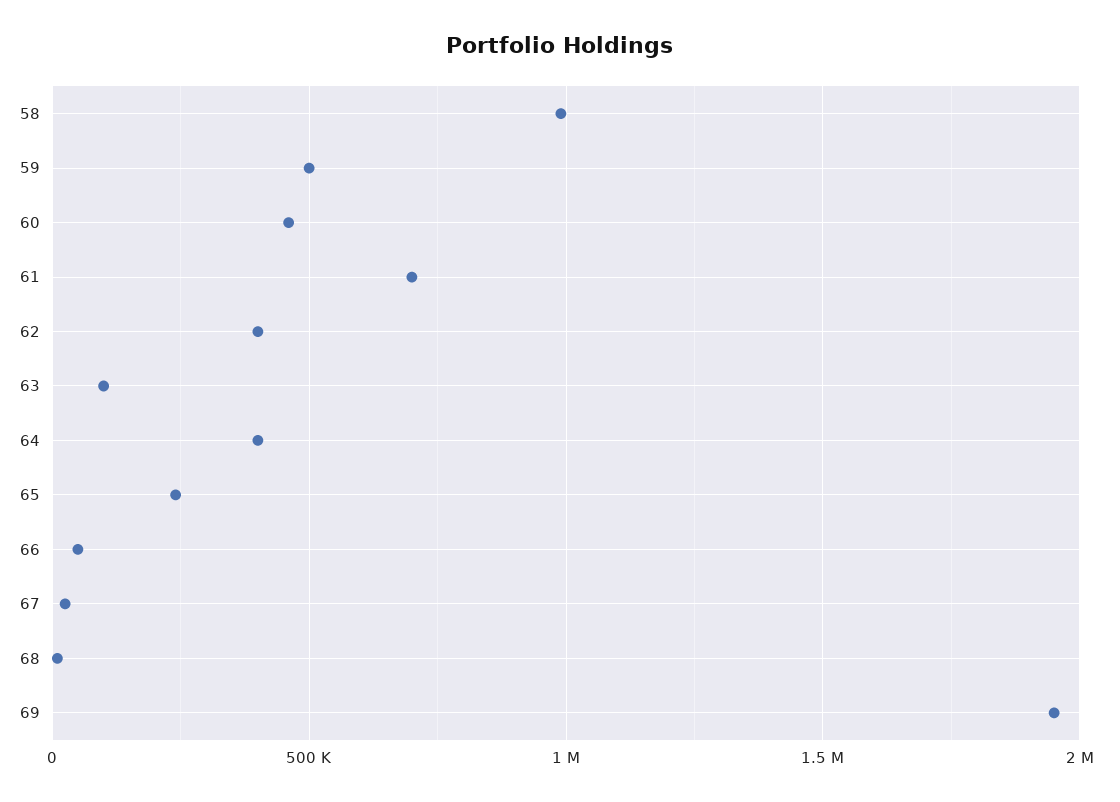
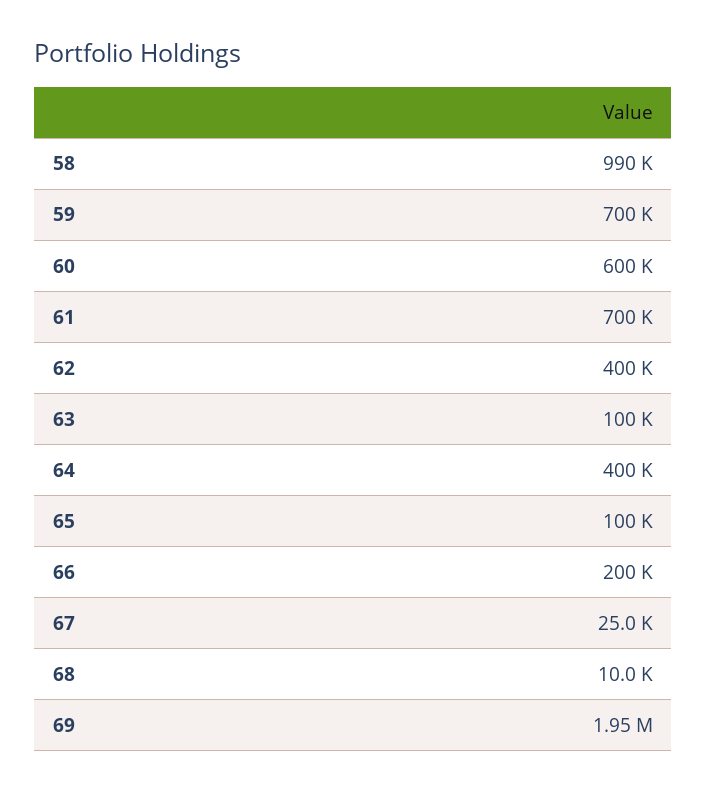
59: 500000 -> 700000
60: 450000 -> 600000
65: 250000 -> 100000
66: 50000 -> 200000

